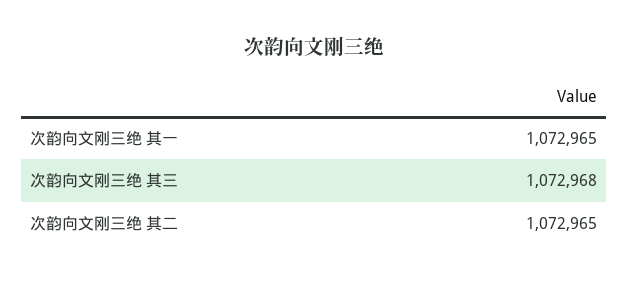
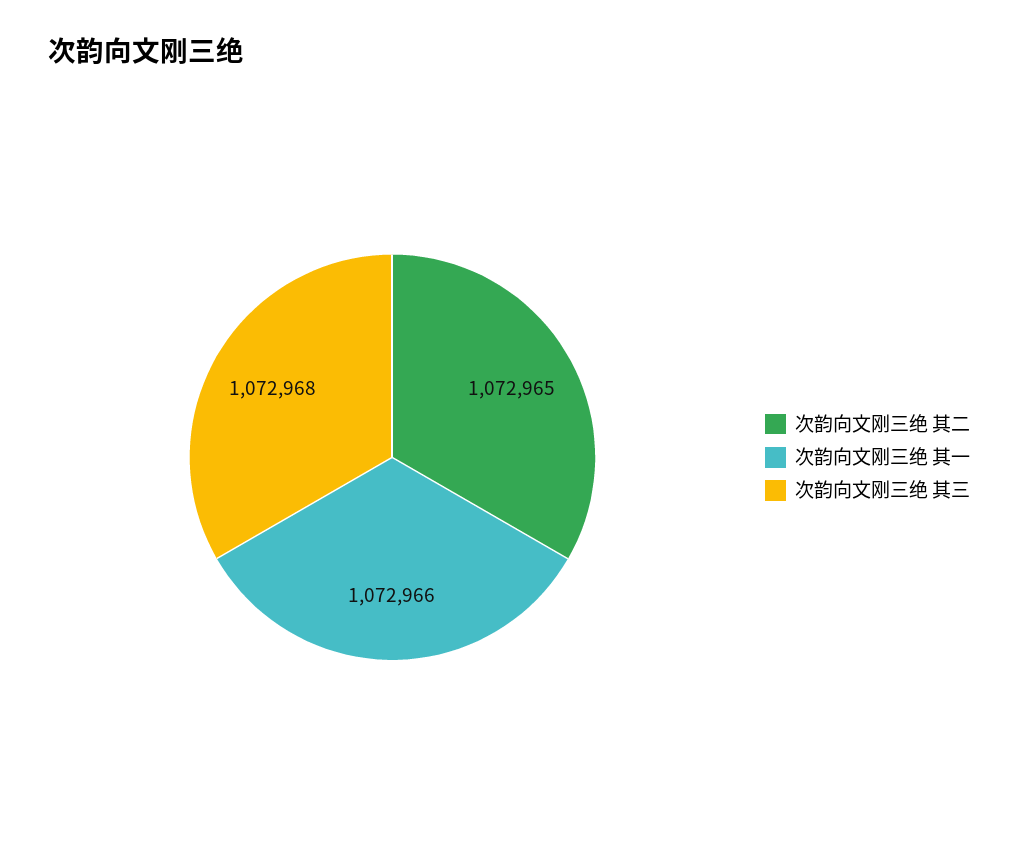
次韵向文刚三绝 其一: 1072965 -> 1072966

